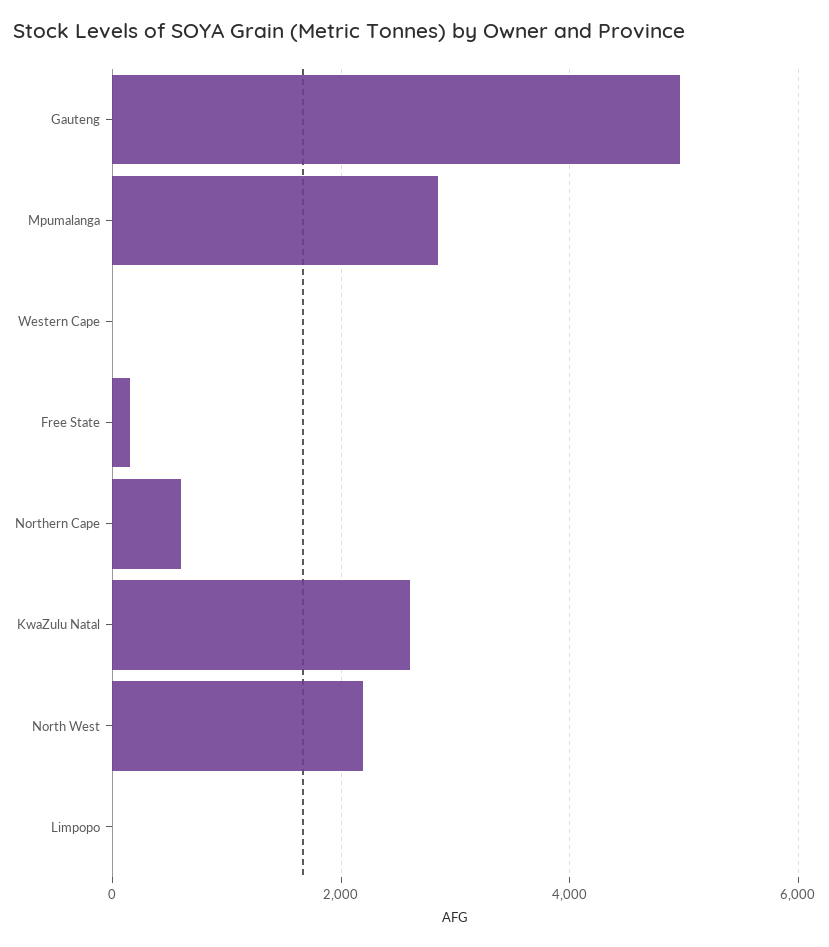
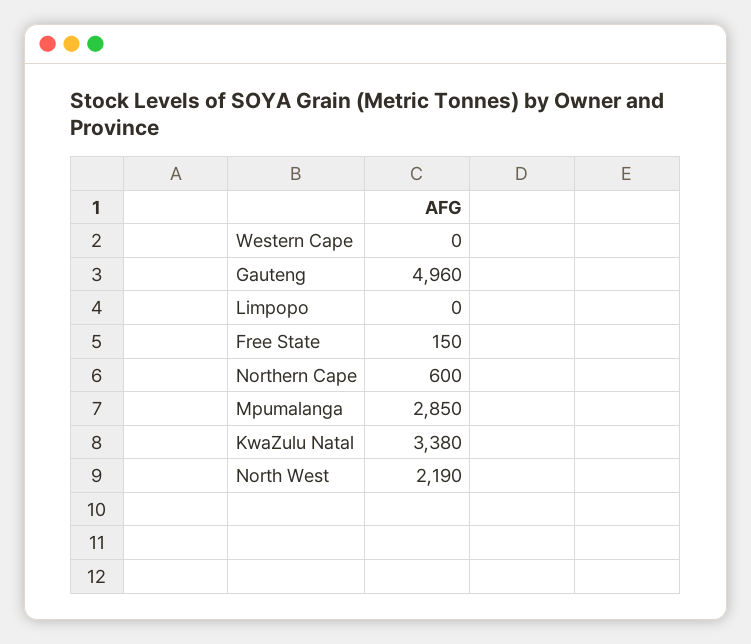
KwaZulu Natal: 2600 -> 3380

